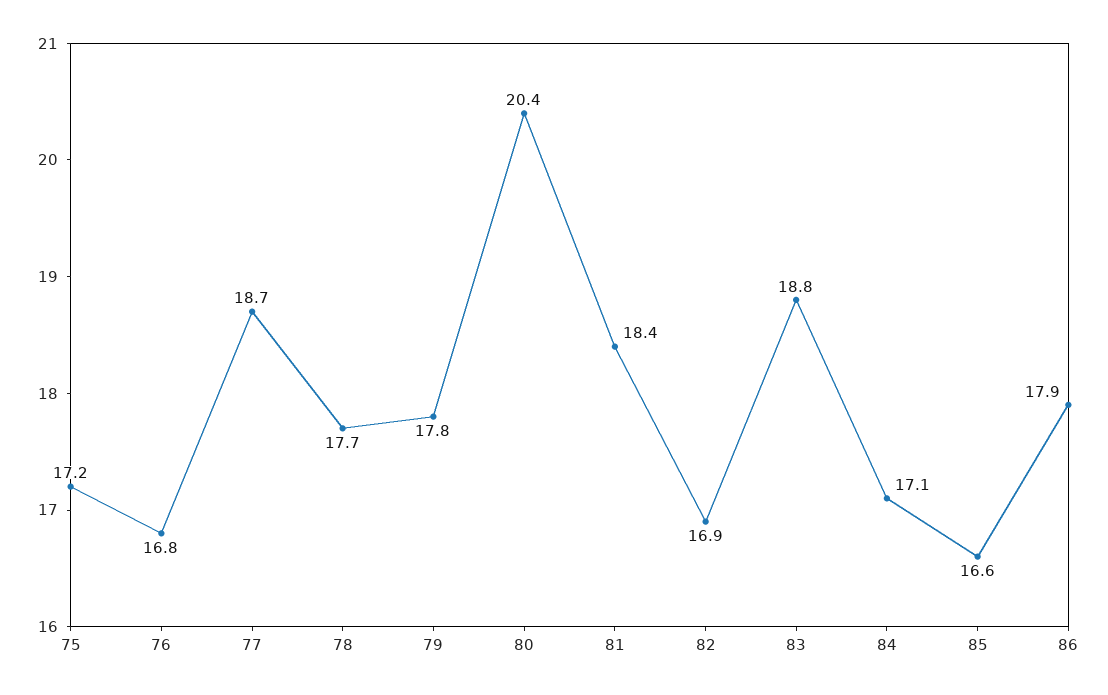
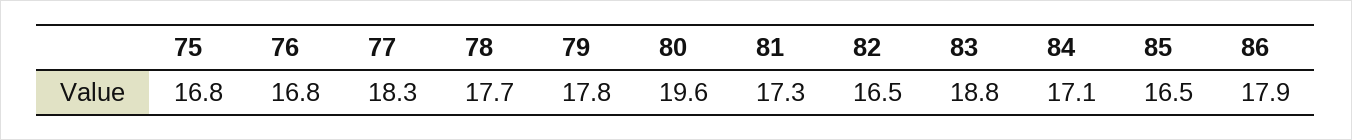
75: 17.2 -> 16.8
77: 18.7 -> 18.3
80: 20.4 -> 19.6
81: 18.4 -> 17.3
82: 16.9 -> 16.5
85: 16.6 -> 16.5

